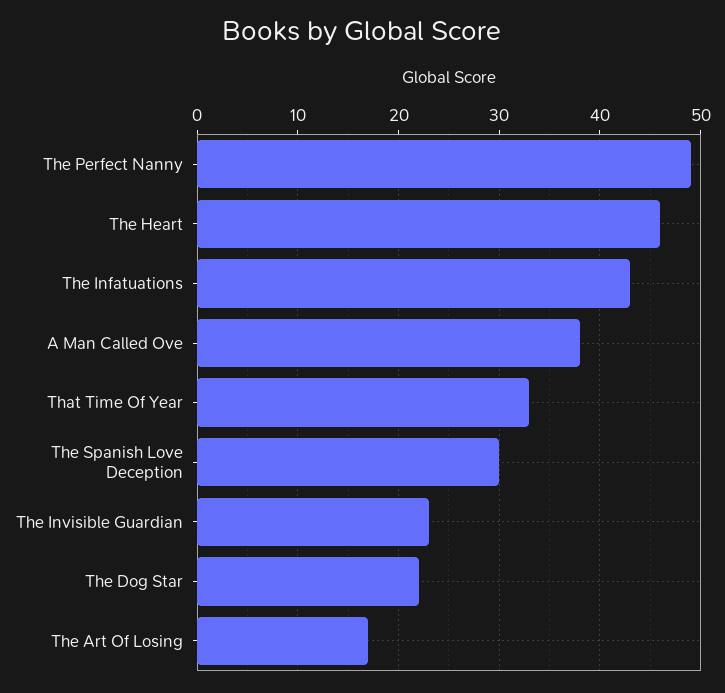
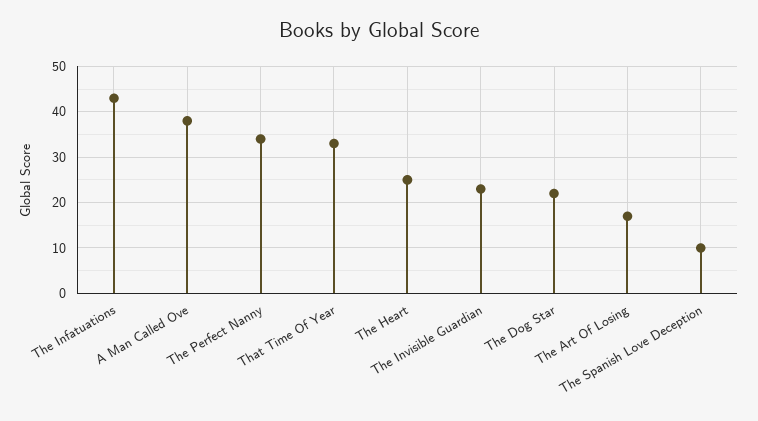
The Perfect Nanny: 49 -> 35
The Heart: 46 -> 25
The Spanish Love Deception: 30 -> 10

